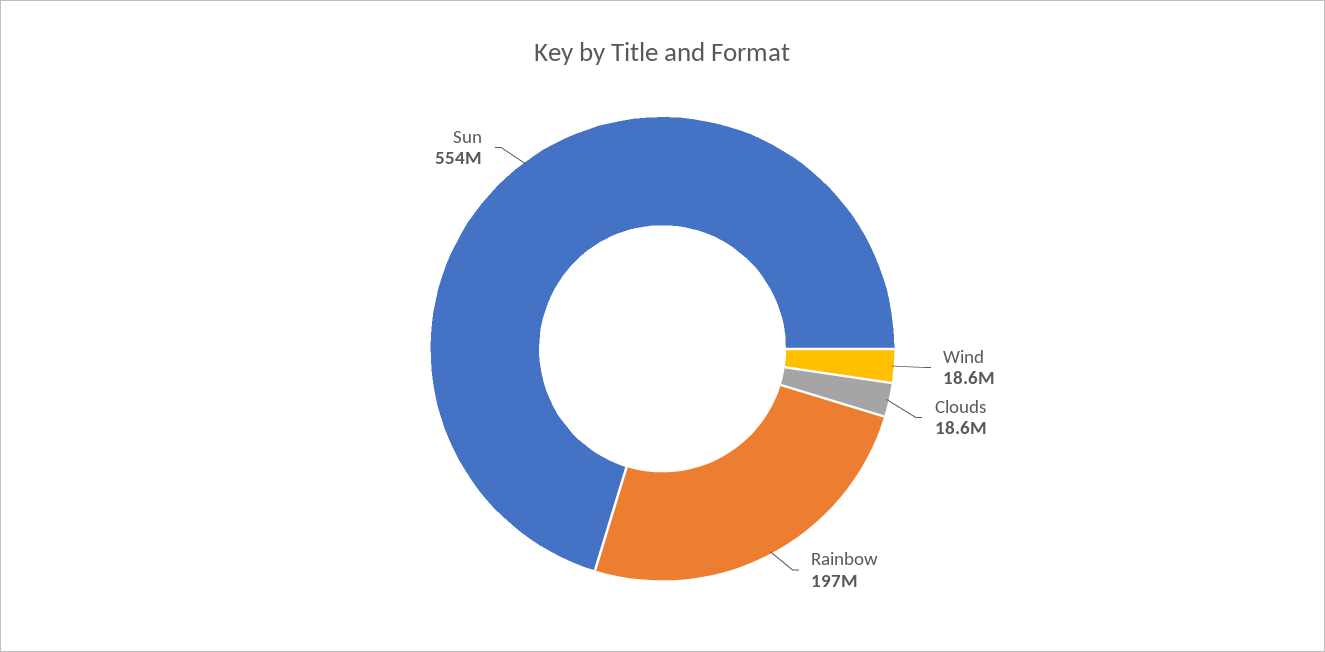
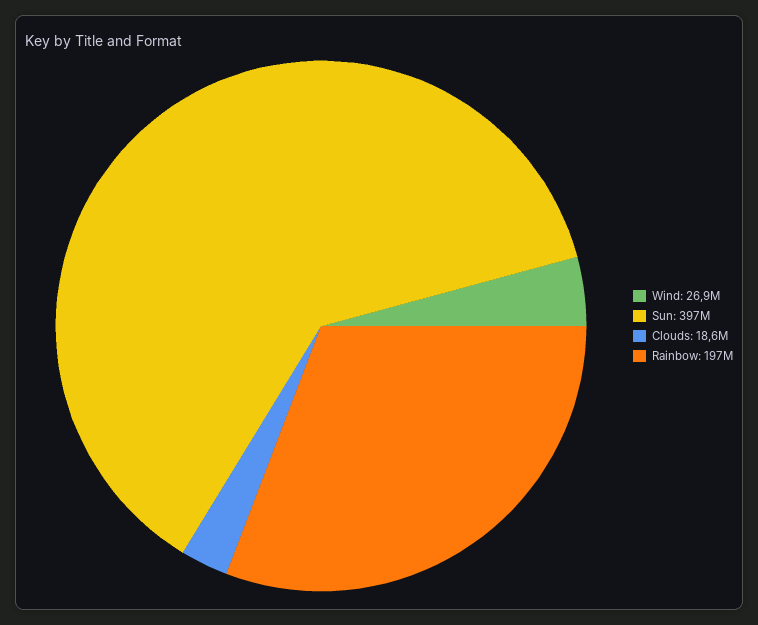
Wind: 18600000 -> 26900000
Sun: 554000000 -> 397000000

